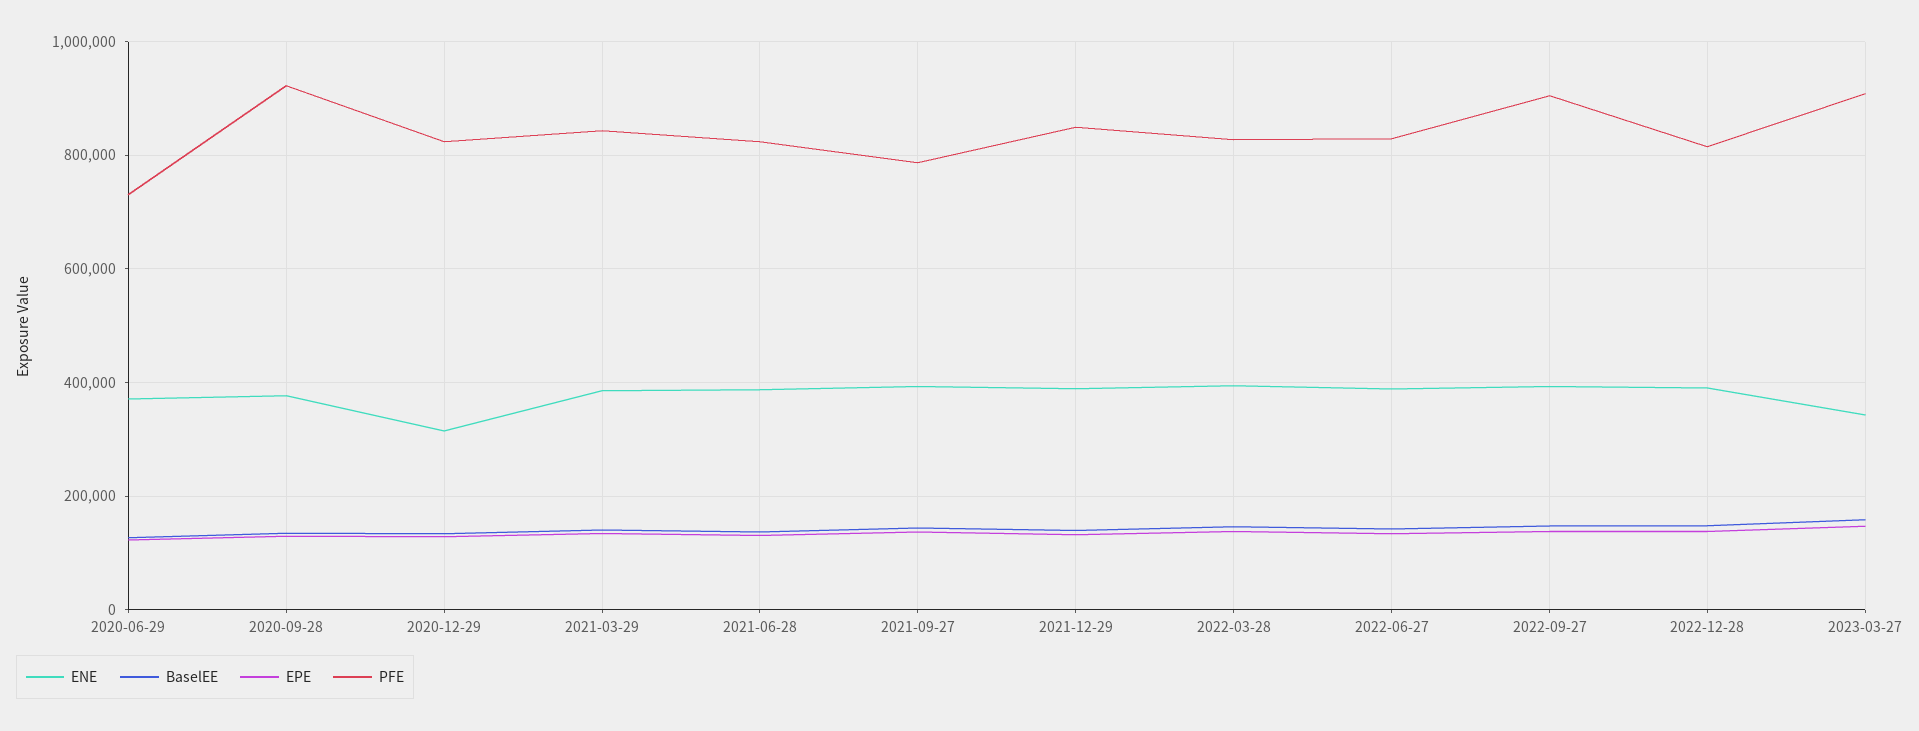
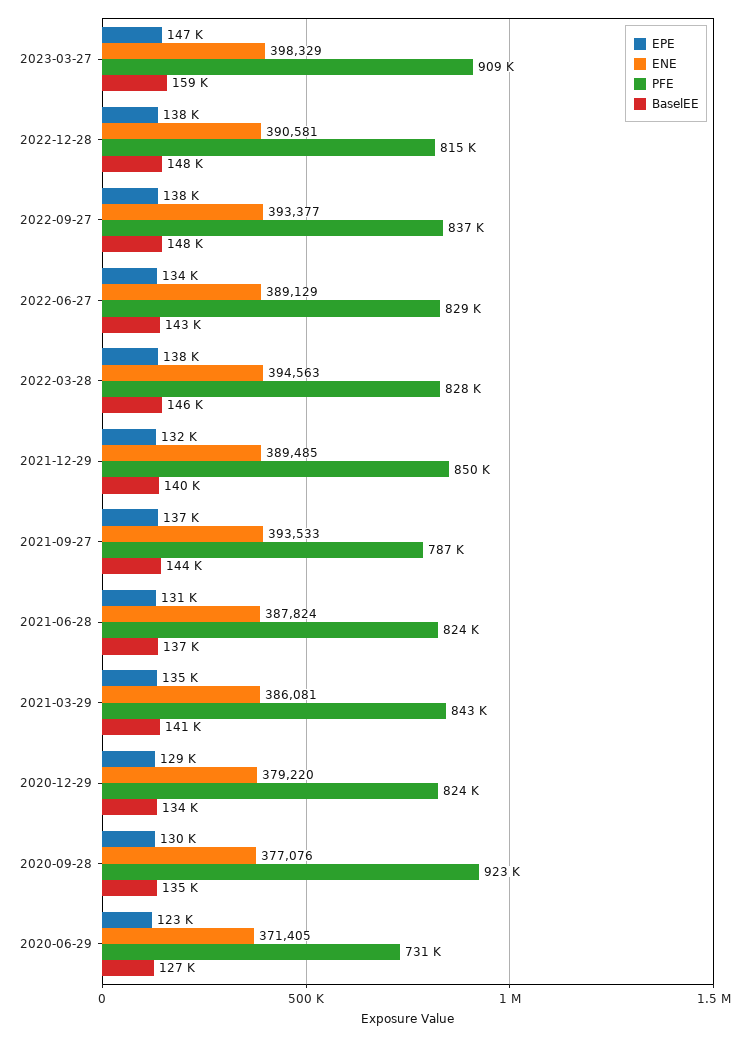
ENE, 2020-12-29: 320000 -> 379220
PFE, 2022-09-27: 900000 -> 837000
ENE, 2023-03-27: 340000 -> 398329

